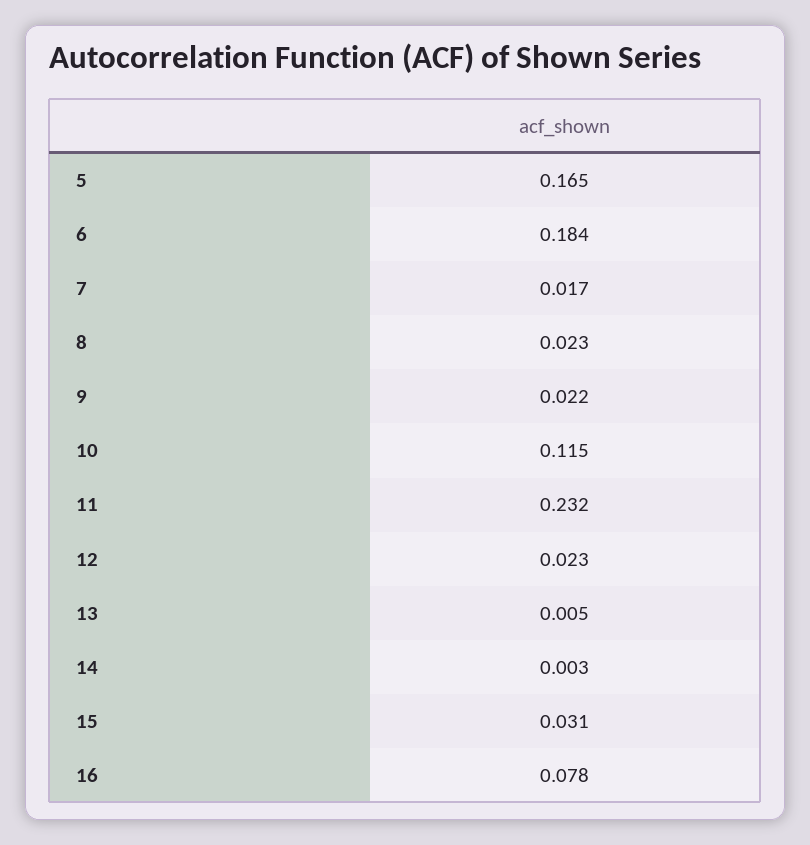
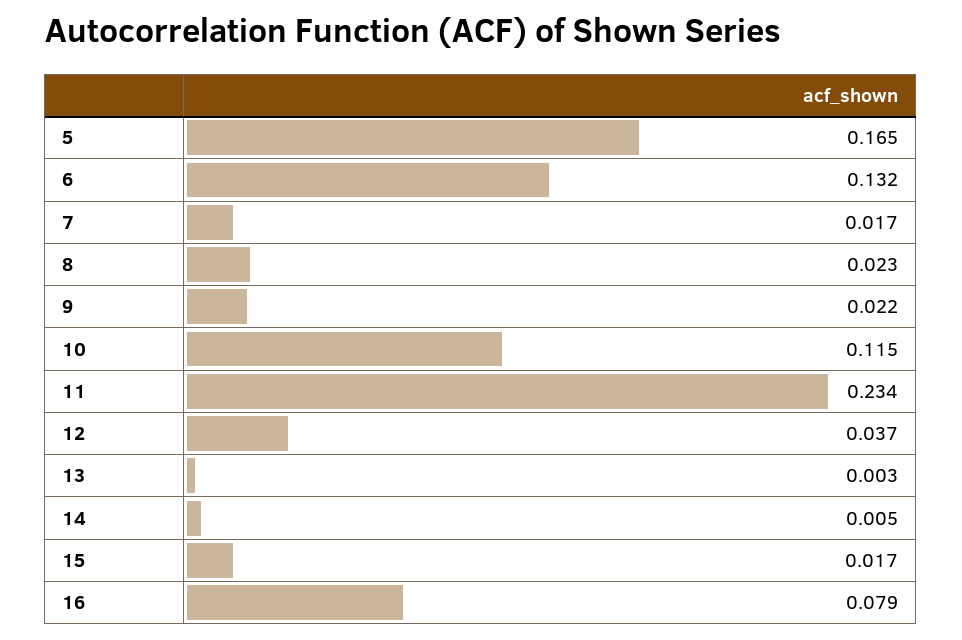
6: 0.184 -> 0.132
11: 0.232 -> 0.234
12: 0.023 -> 0.037
13: 0.005 -> 0.003
14: 0.003 -> 0.005
15: 0.031 -> 0.017
16: 0.078 -> 0.079

